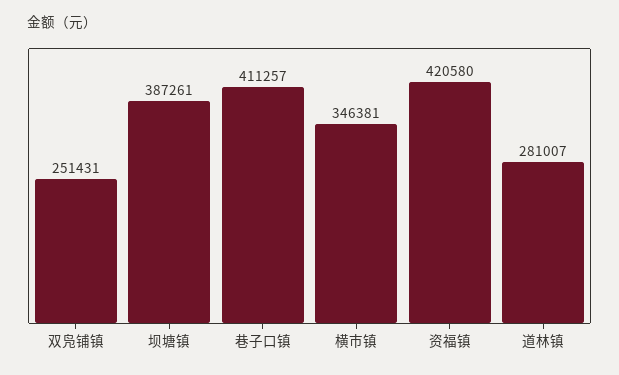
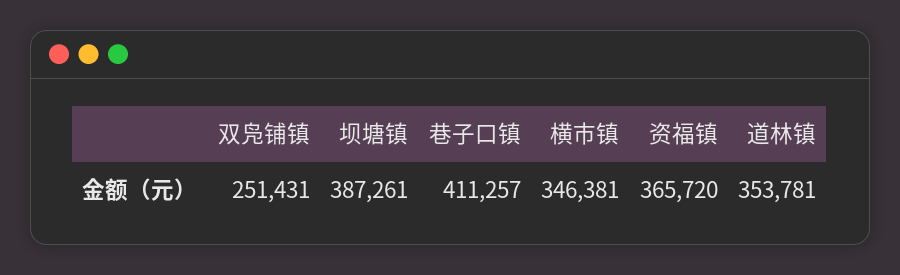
资福镇: 420580 -> 365720
道林镇: 281007 -> 353781

